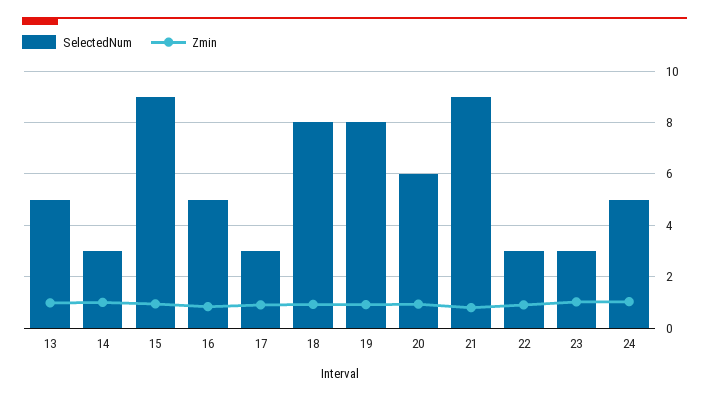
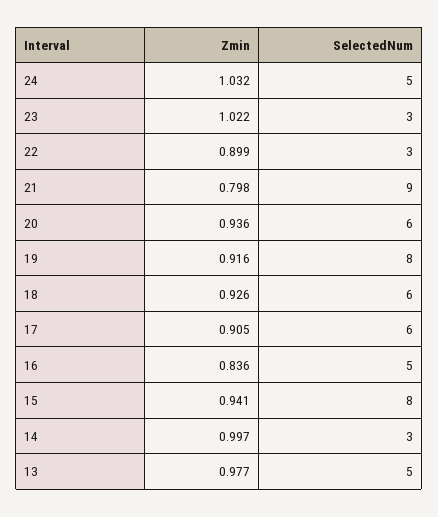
SelectedNum, 15: 9 -> 8
SelectedNum, 17: 3 -> 6
SelectedNum, 18: 8 -> 6

